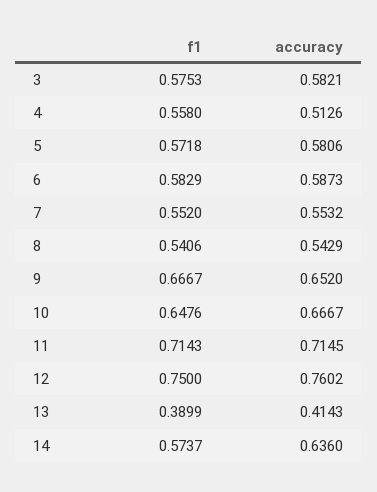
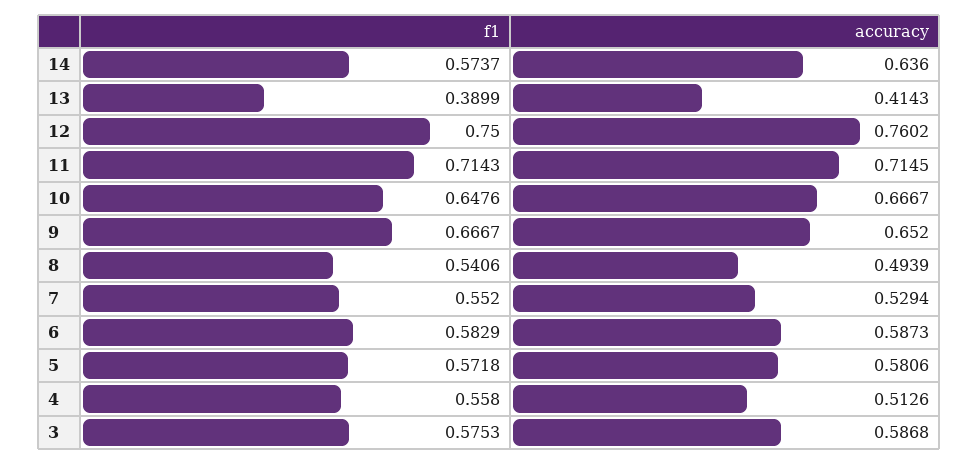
accuracy, 3: 0.5821 -> 0.5868
accuracy, 7: 0.5532 -> 0.5294
accuracy, 8: 0.5429 -> 0.4939

